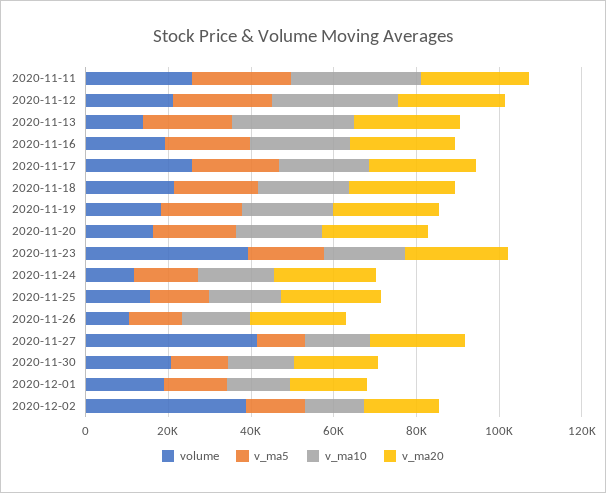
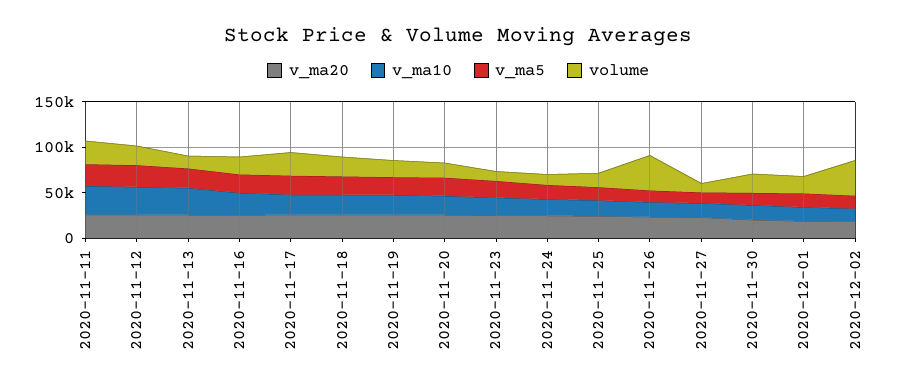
volume, 2020-11-23: 40000 -> 10000
volume, 2020-11-26: 10000 -> 40000
volume, 2020-11-27: 40000 -> 10000

